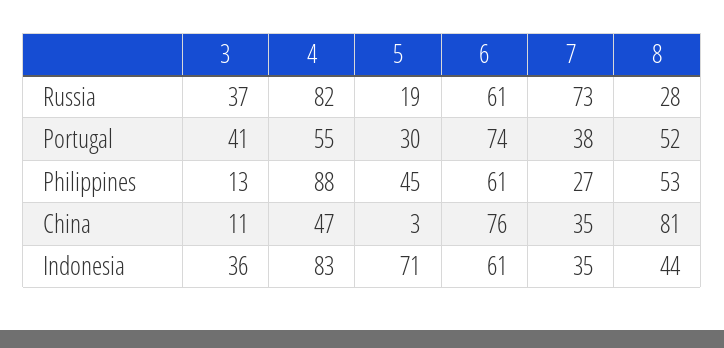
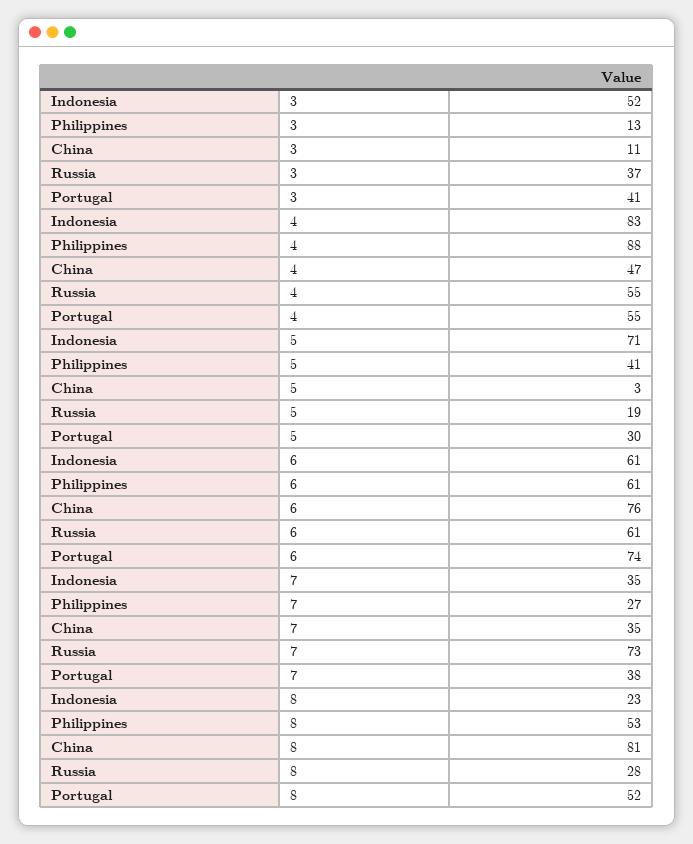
4, Russia: 82 -> 55
5, Philippines: 45 -> 41
3, Indonesia: 36 -> 52
8, Indonesia: 44 -> 23

